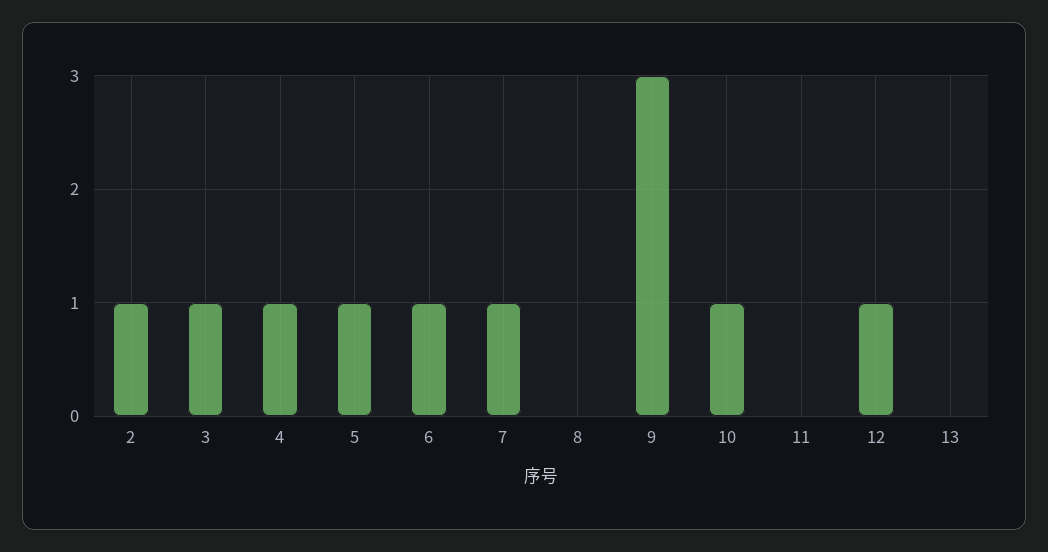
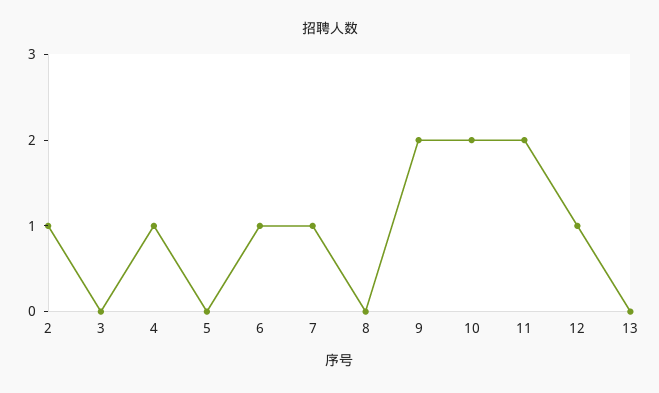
3: 1 -> 0
5: 1 -> 0
9: 3 -> 2
10: 1 -> 2
11: 0 -> 2

